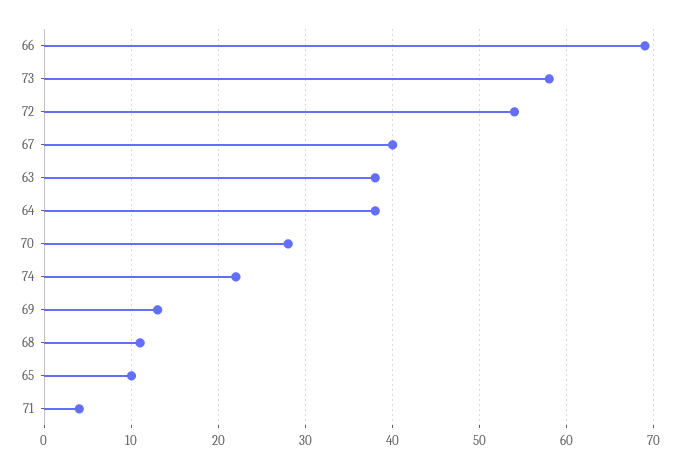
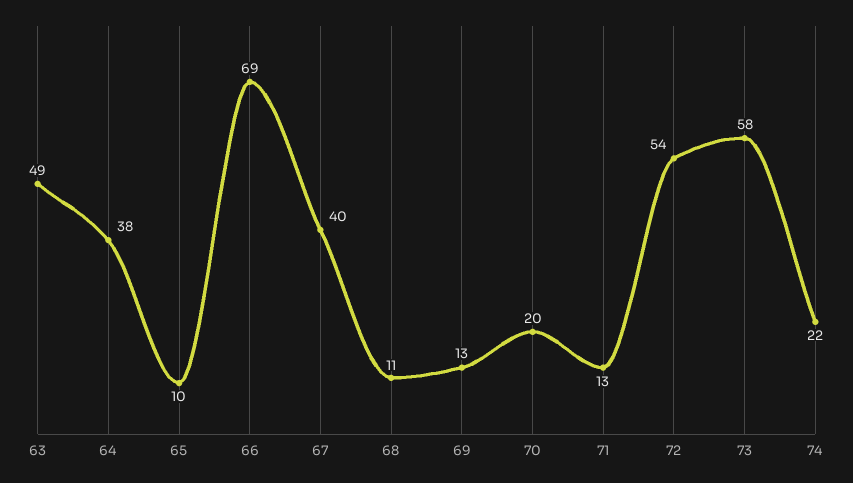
63: 38 -> 49
70: 28 -> 20
71: 4 -> 13

